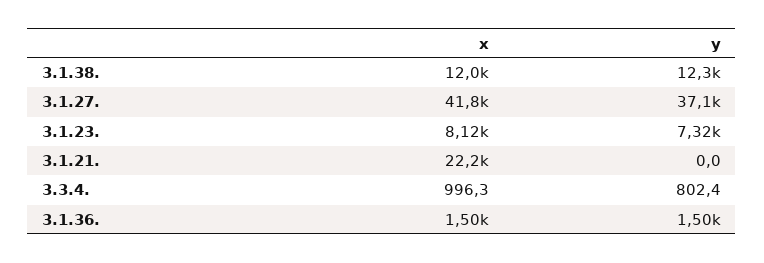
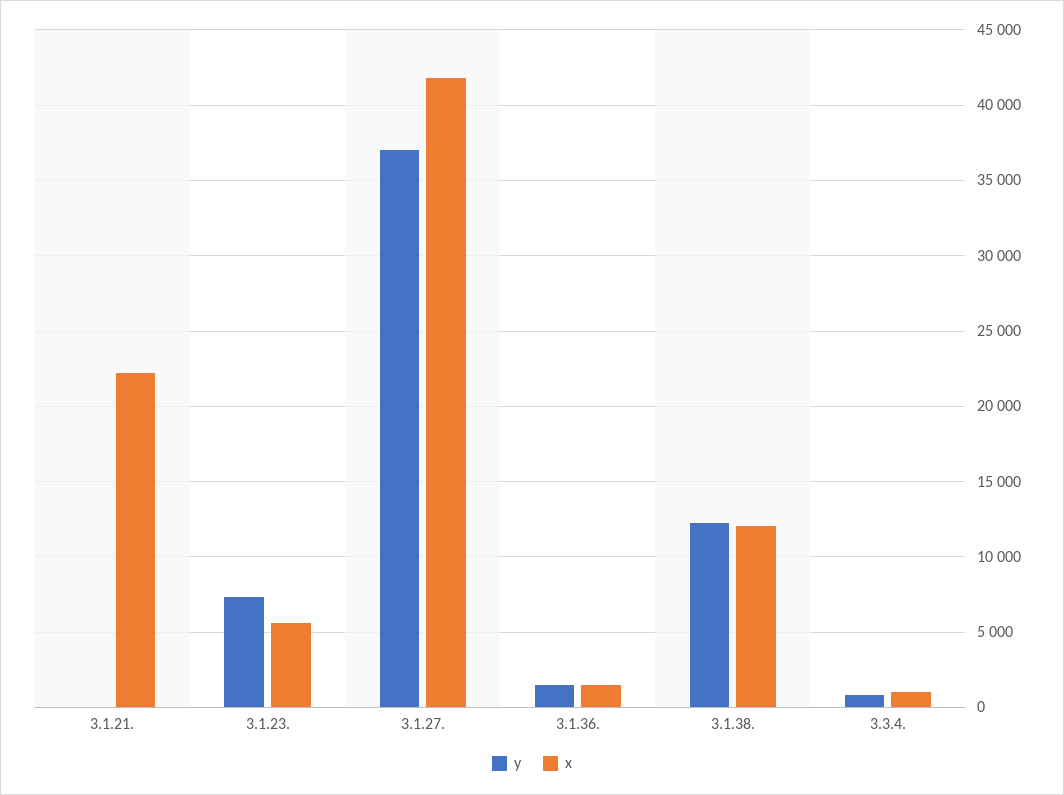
x, 3.1.23.: 8120 -> 5500

